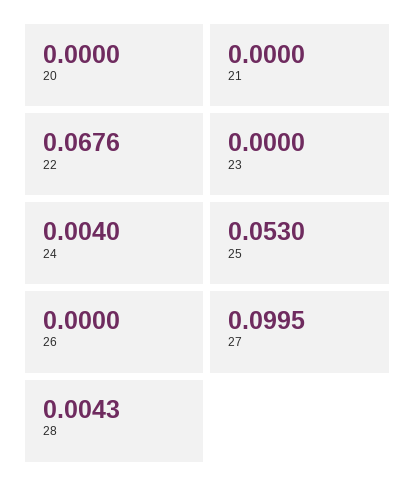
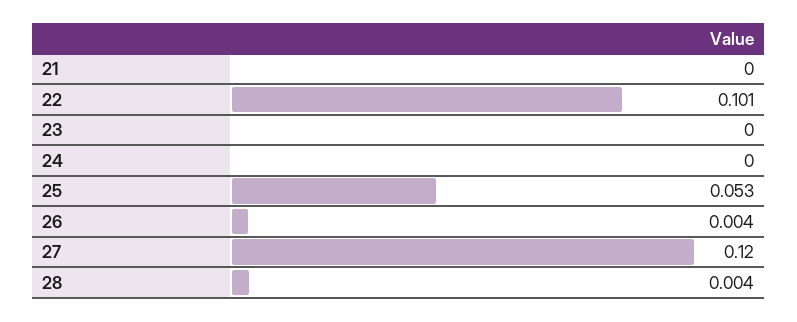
20: 0 -> none
22: 0.0676 -> 0.101
24: 0.004 -> 0
26: 0 -> 0.004
27: 0.0995 -> 0.12

